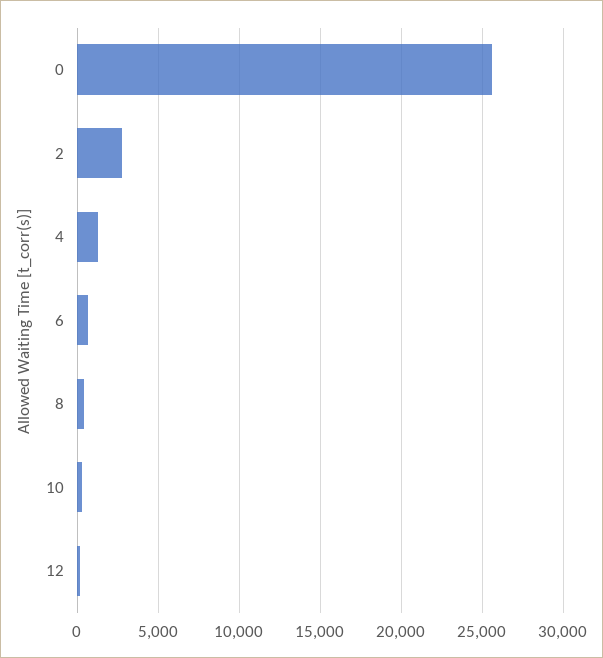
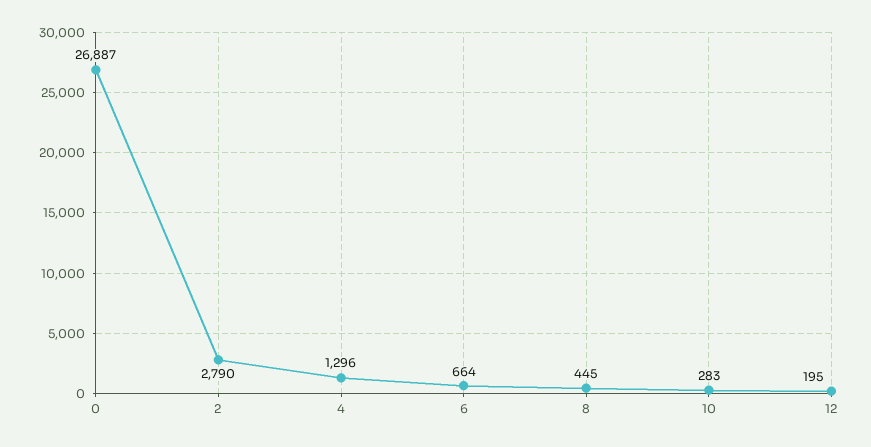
0: 25500 -> 26887

